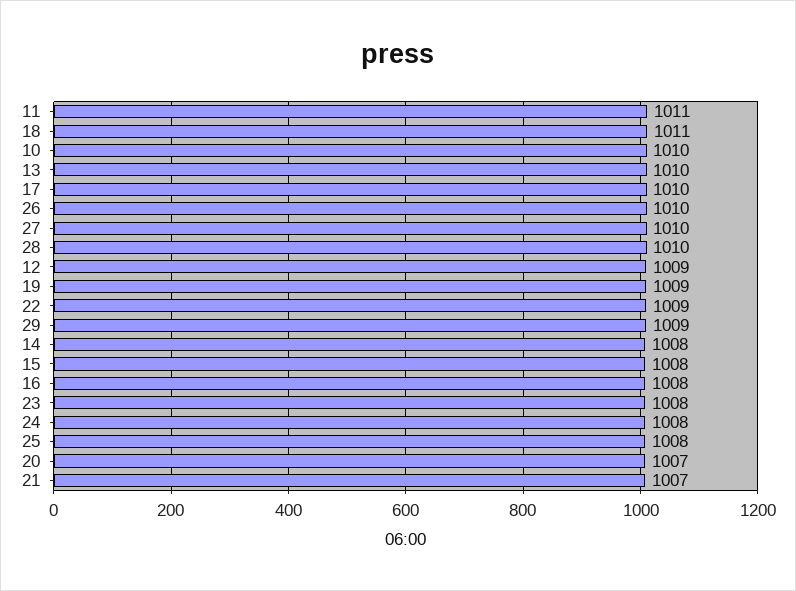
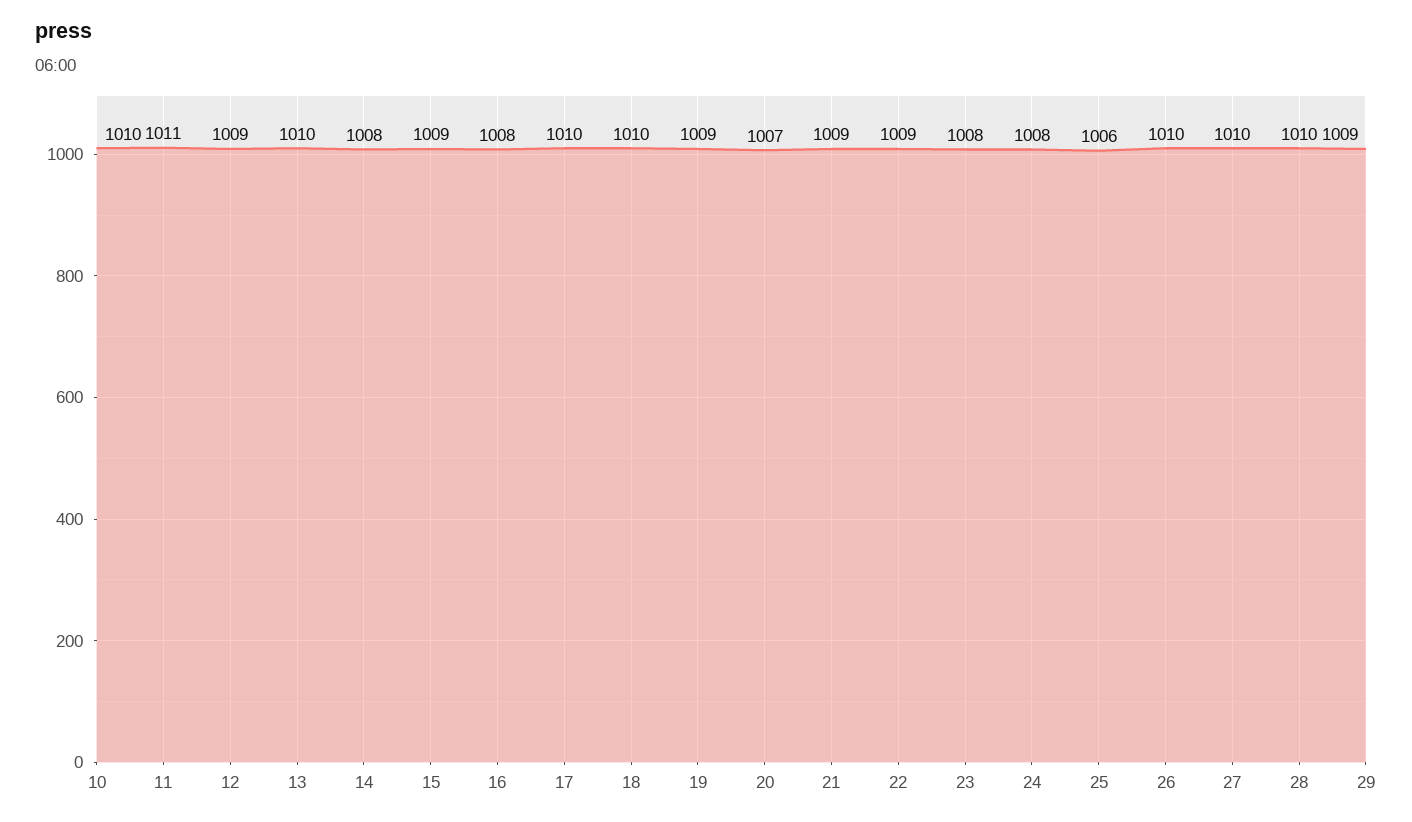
18: 1011 -> 1010
15: 1008 -> 1009
25: 1008 -> 1006
21: 1007 -> 1009

